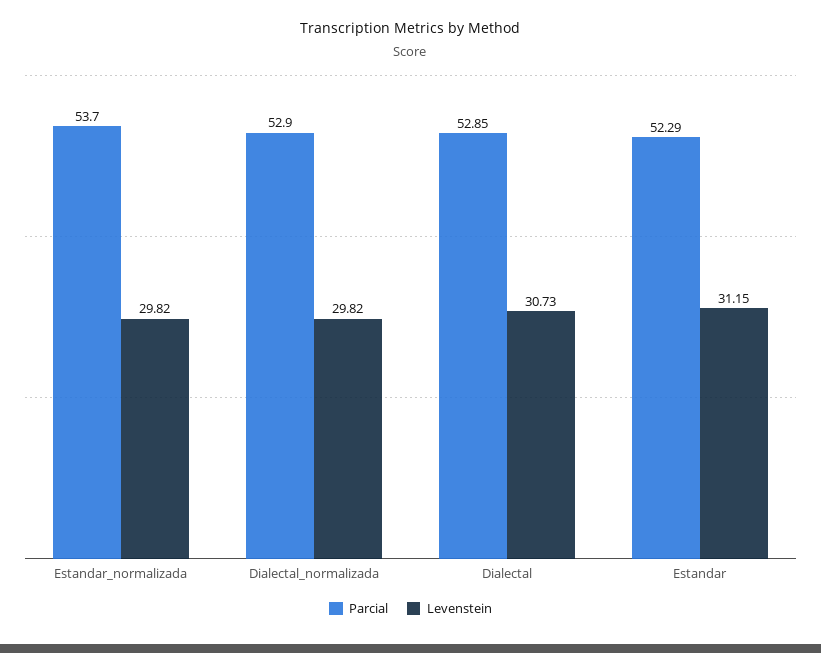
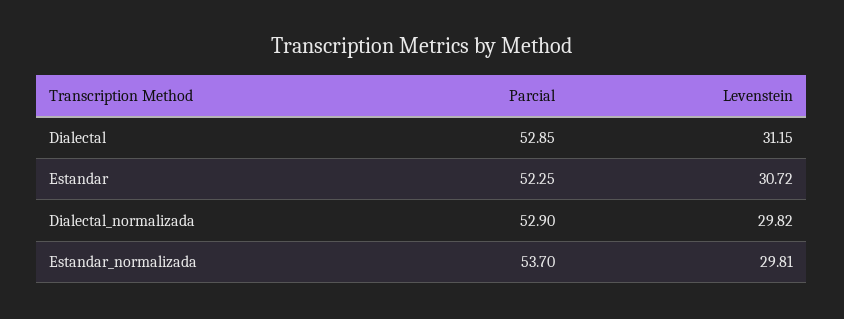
Levenstein, Estandar_normalizada: 29.82 -> 29.81
Levenstein, Dialectal: 30.73 -> 31.15
Parcial, Estandar: 52.29 -> 52.25
Levenstein, Estandar: 31.15 -> 30.72

